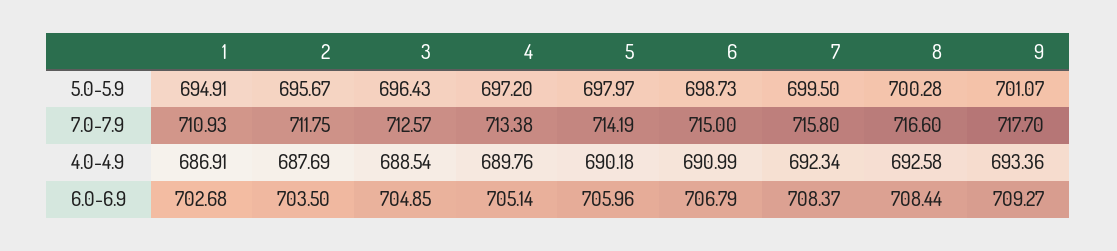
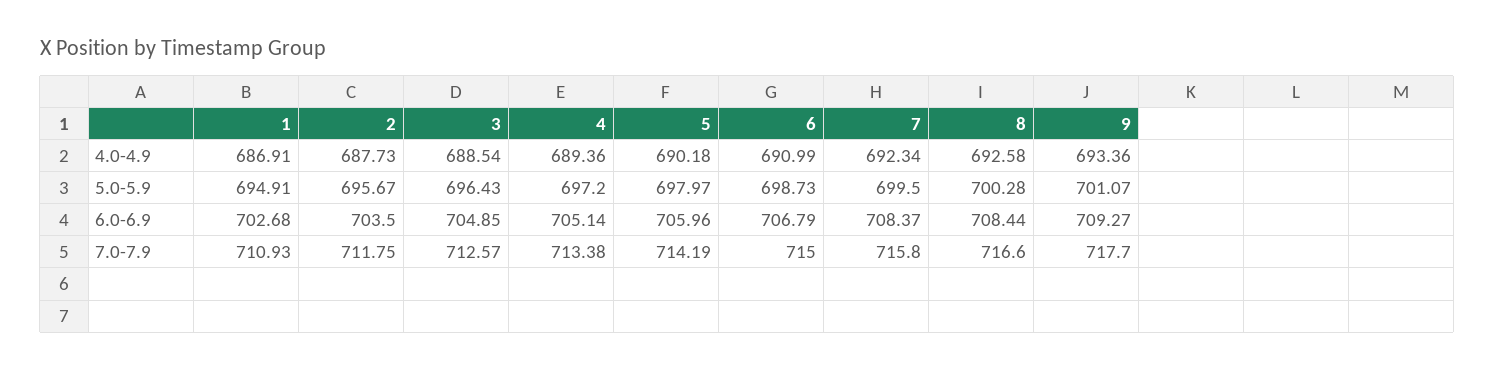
2, 4.0-4.9: 687.69 -> 687.73
4, 4.0-4.9: 689.76 -> 689.36

